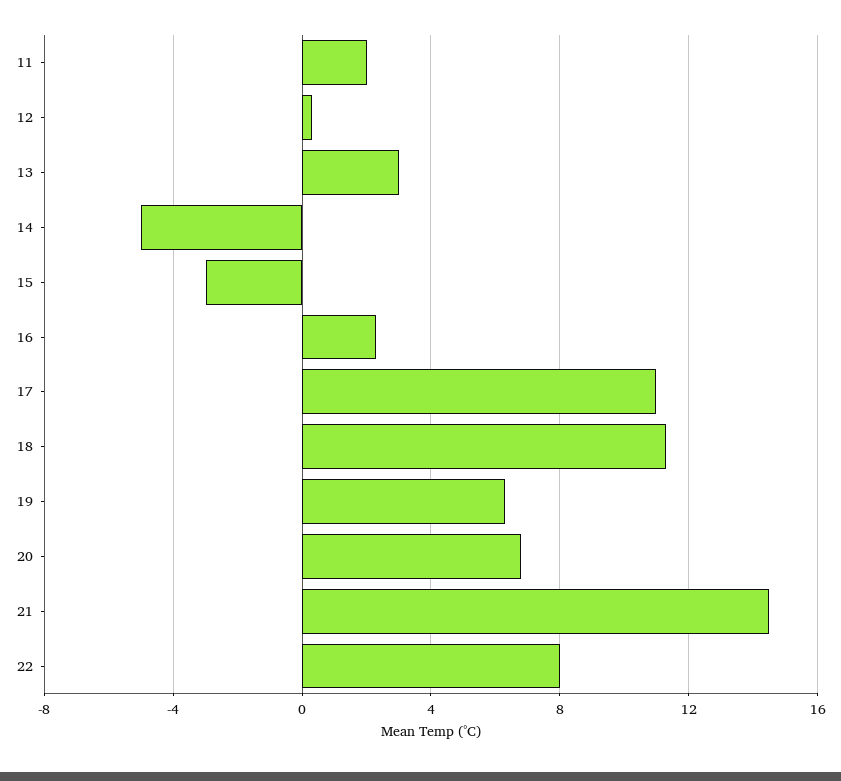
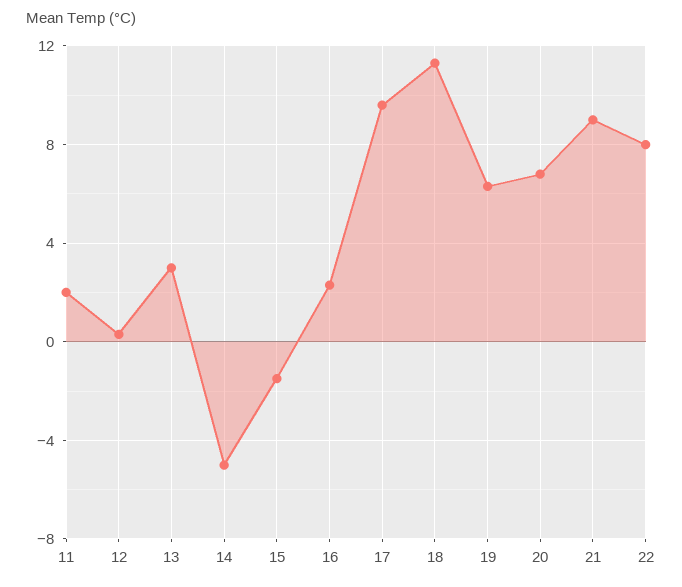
15: -3 -> -1.5
17: 11 -> 9.5
21: 14.5 -> 9

